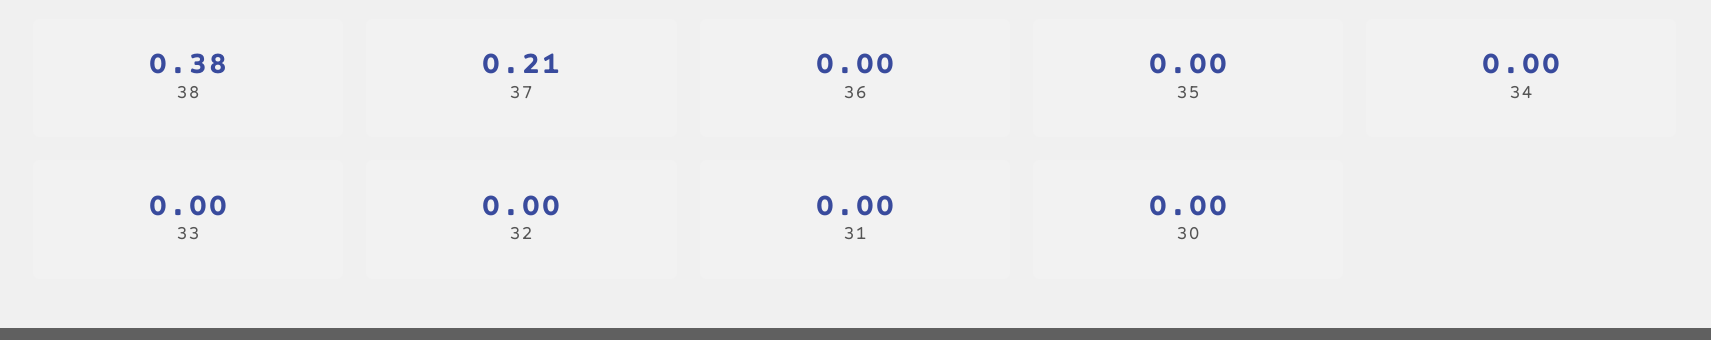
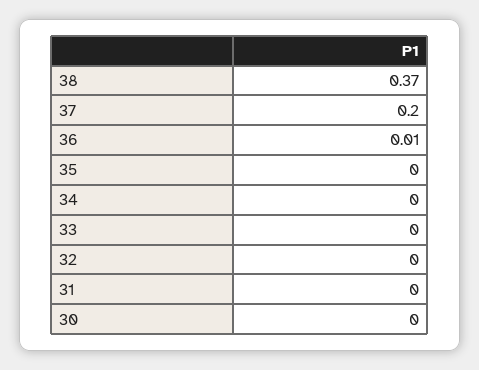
38: 0.38 -> 0.37
37: 0.21 -> 0.2
36: 0 -> 0.01

